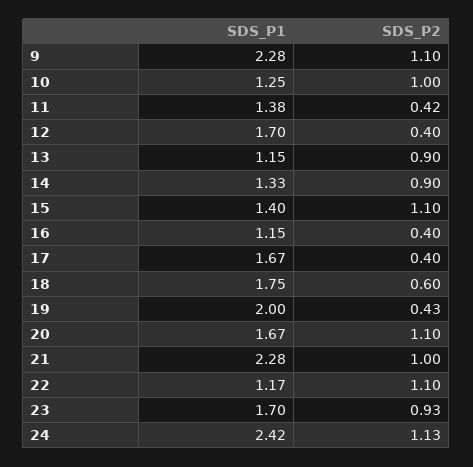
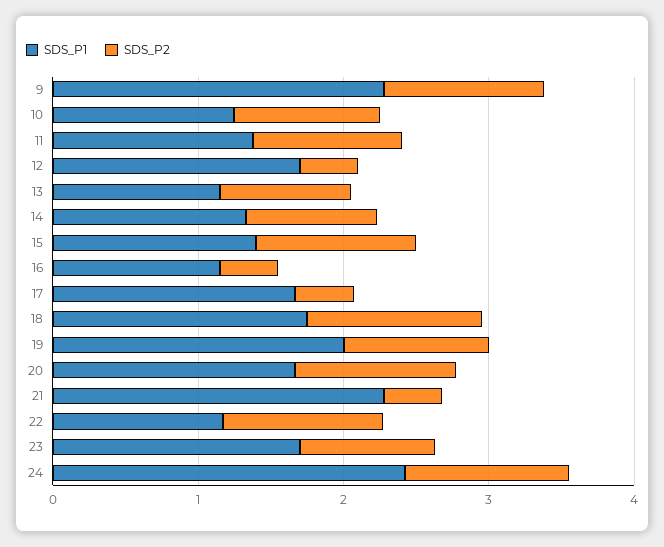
SDS_P2, 11: 0.42 -> 1
SDS_P2, 18: 0.6 -> 1.2
SDS_P2, 19: 0.43 -> 1
SDS_P2, 21: 1 -> 0.4

